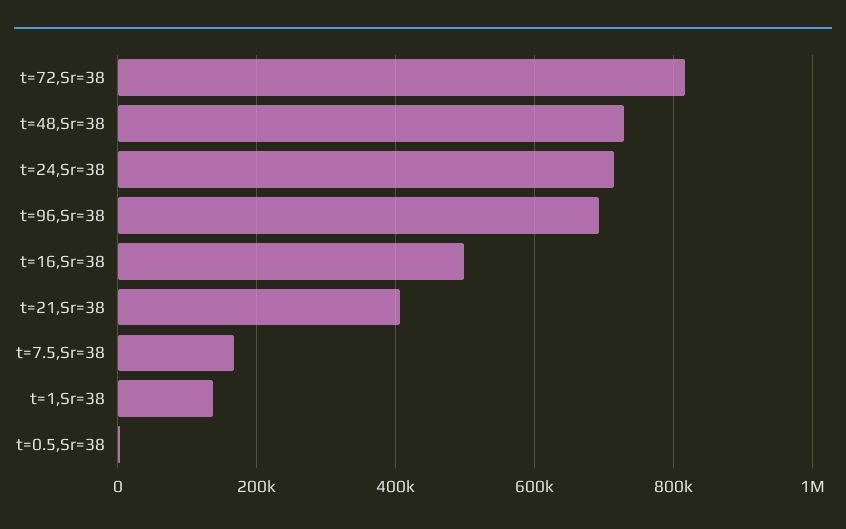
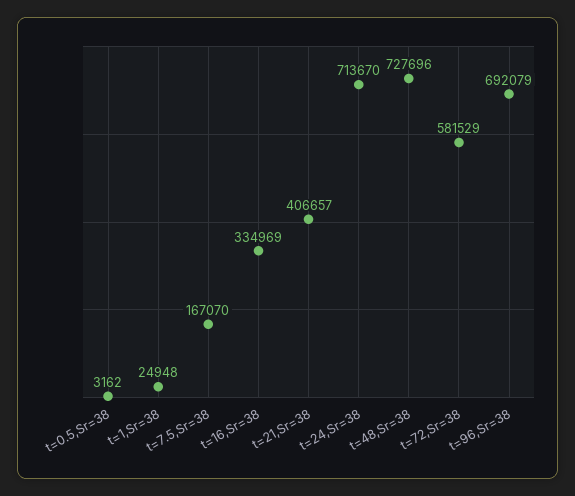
t=72,Sr=38: 820000 -> 581529
t=16,Sr=38: 500000 -> 334969
t=1,Sr=38: 140000 -> 24948

